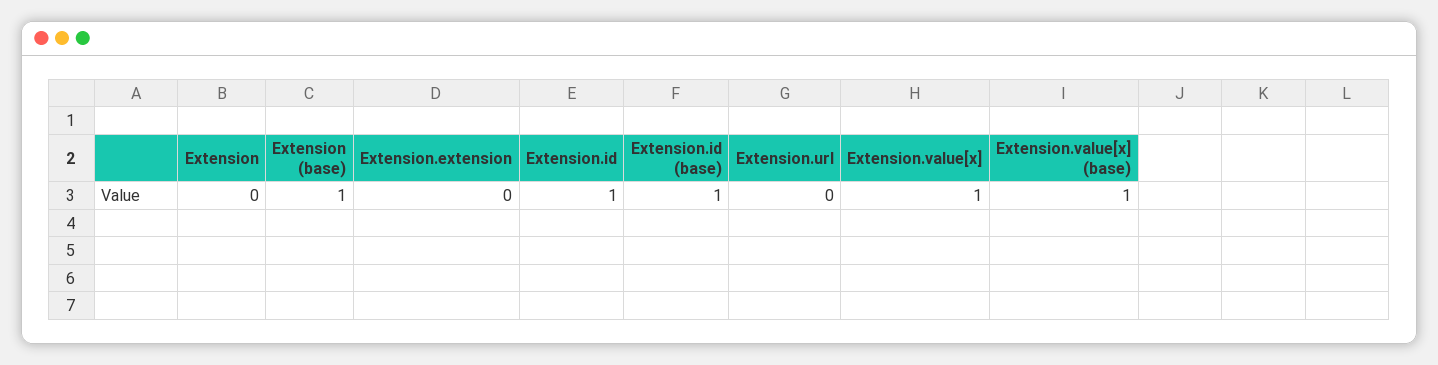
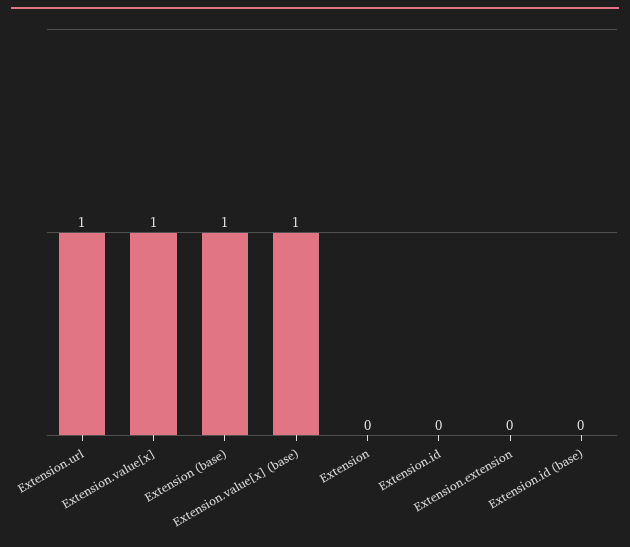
Extension.id: 1 -> 0
Extension.id (base): 1 -> 0
Extension.url: 0 -> 1

